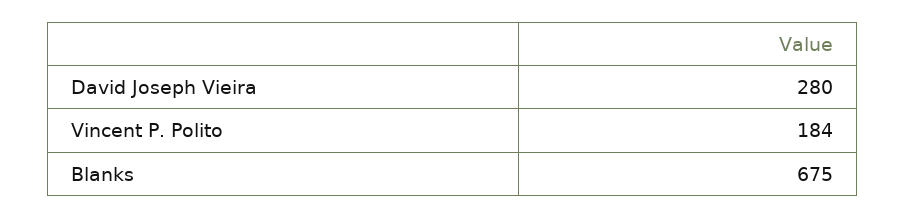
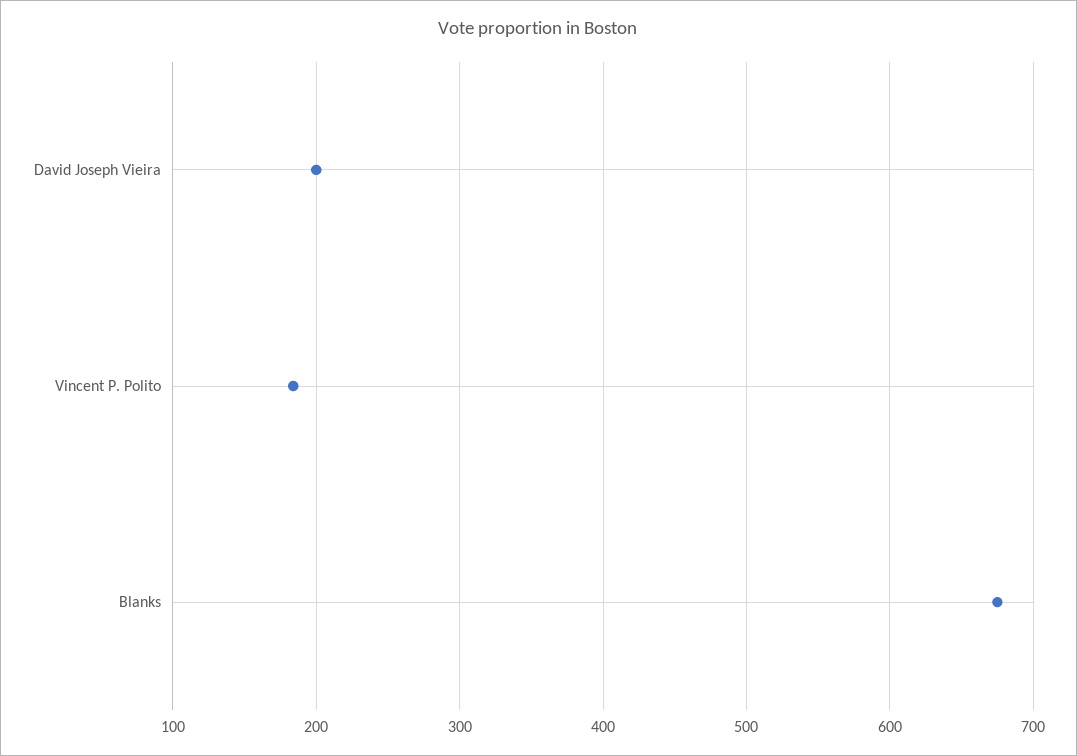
David Joseph Vieira: 280 -> 200

